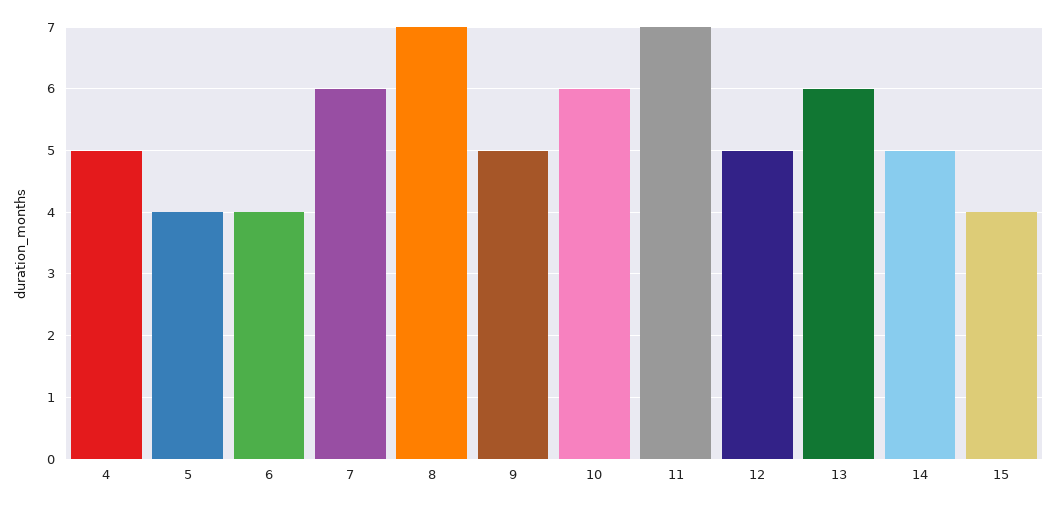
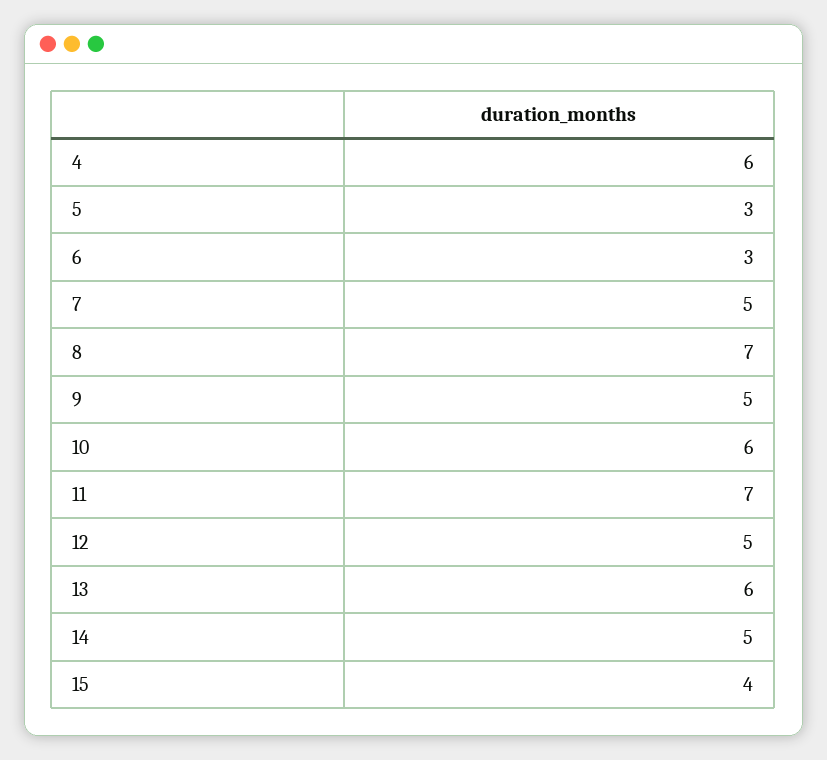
4: 5 -> 6
5: 4 -> 3
6: 4 -> 3
7: 6 -> 5

